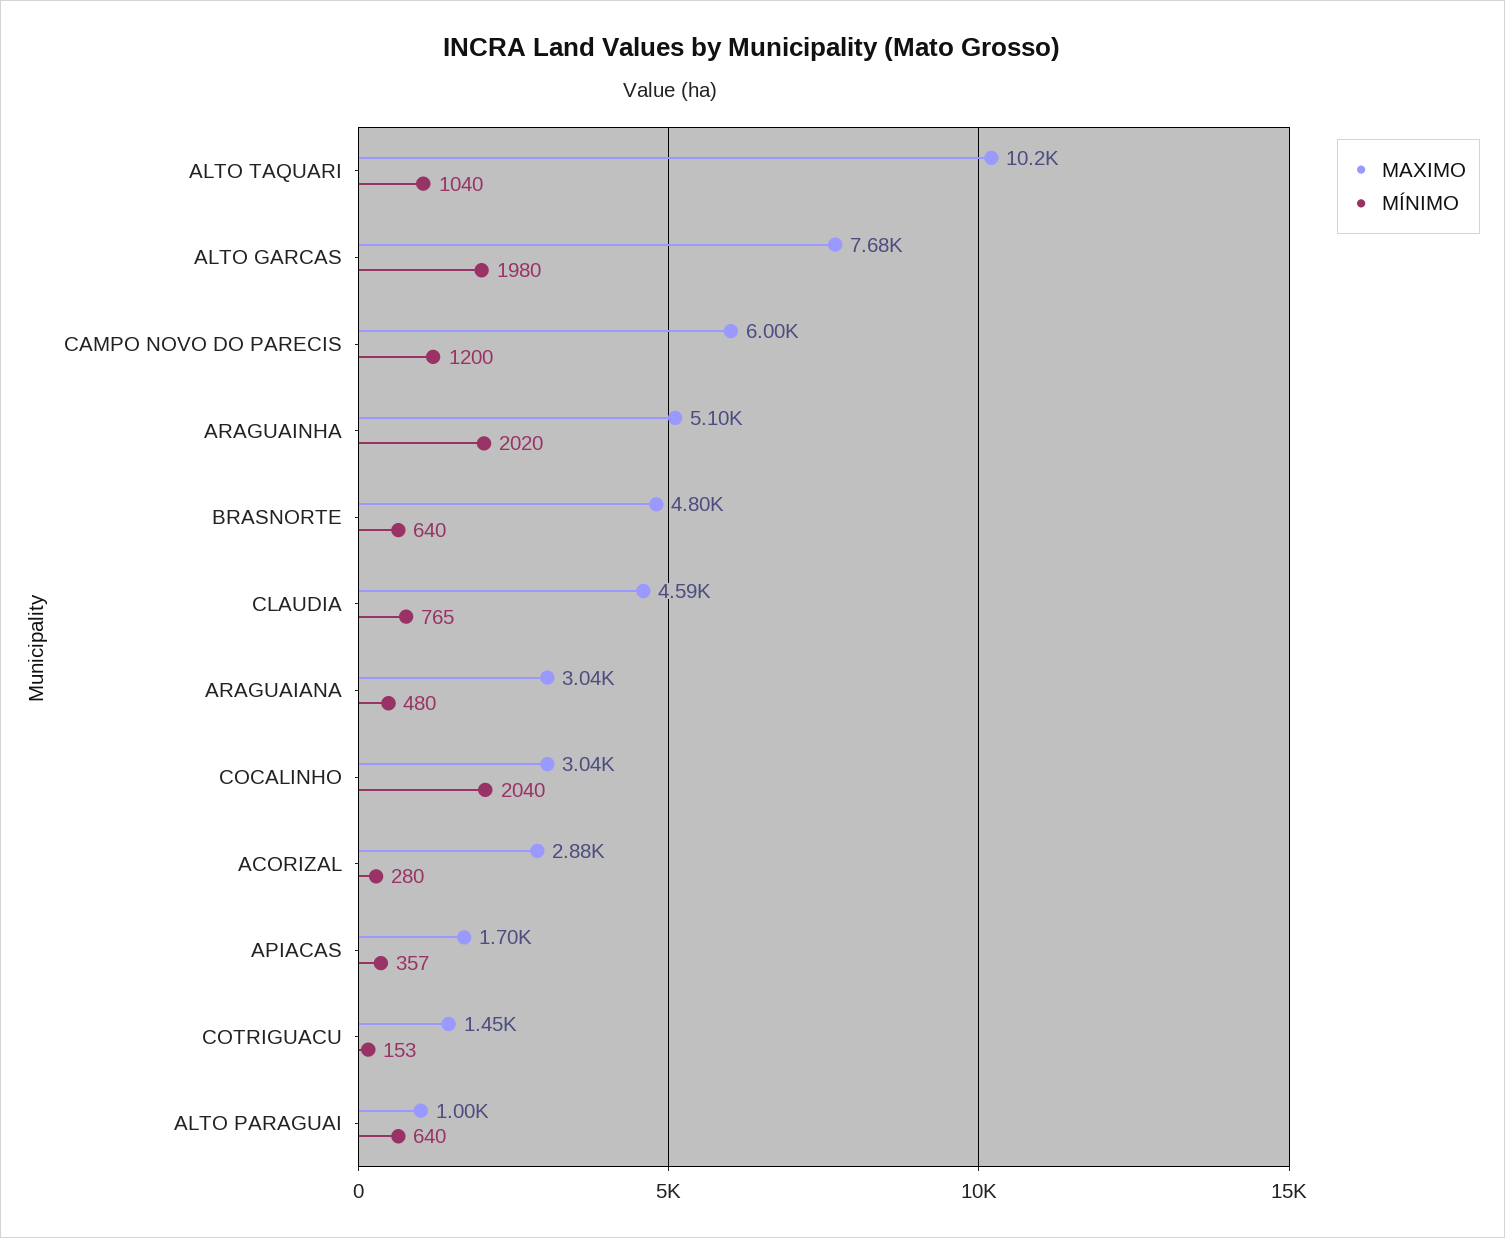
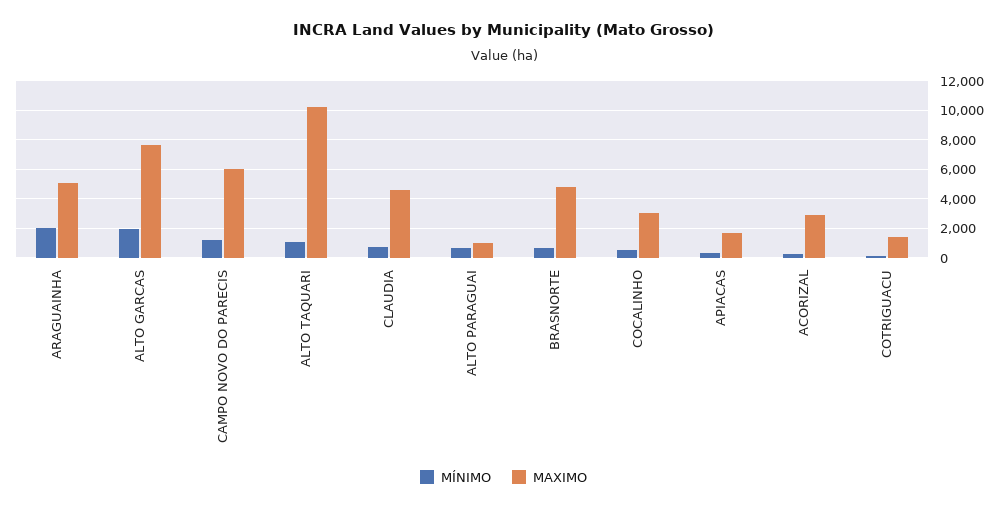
MAXIMO, ARAGUAIANA: 3040 -> none
MÍNIMO, ARAGUAIANA: 480 -> none
MÍNIMO, COCALINHO: 2040 -> 500

